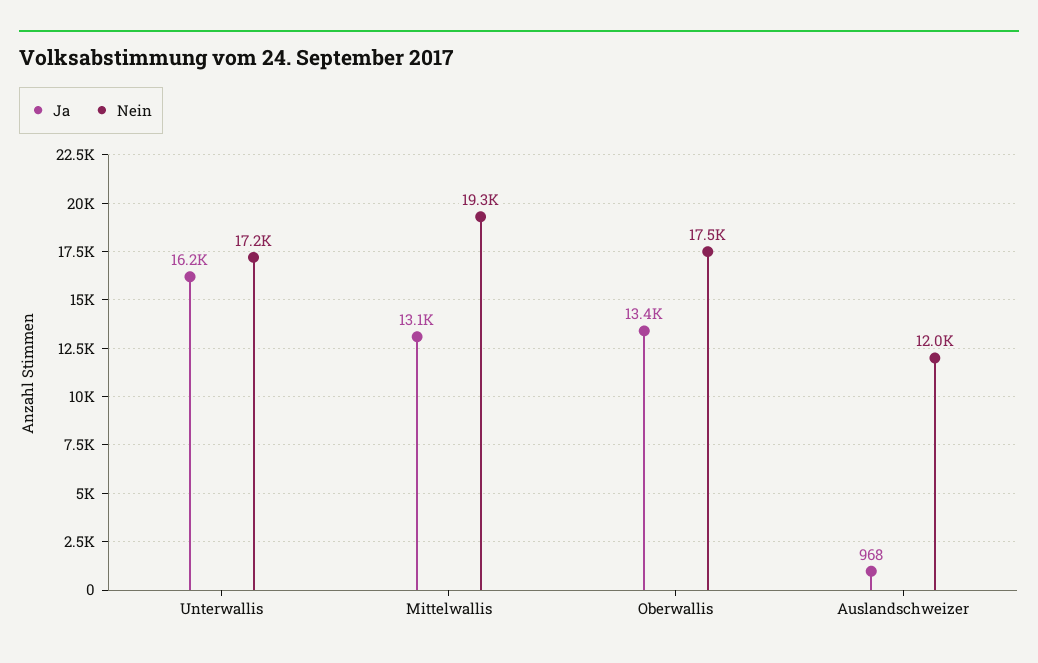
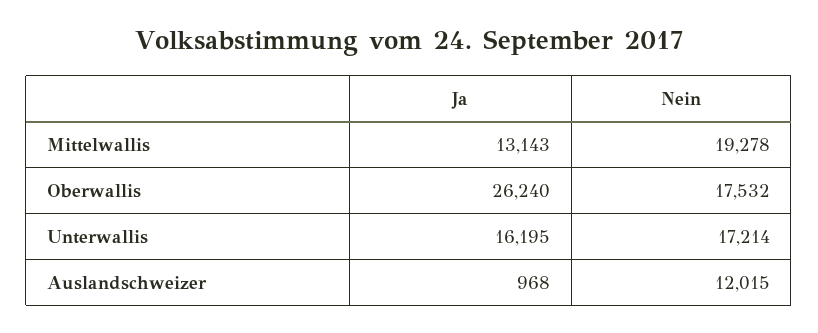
Ja, Oberwallis: 13400 -> 26240

